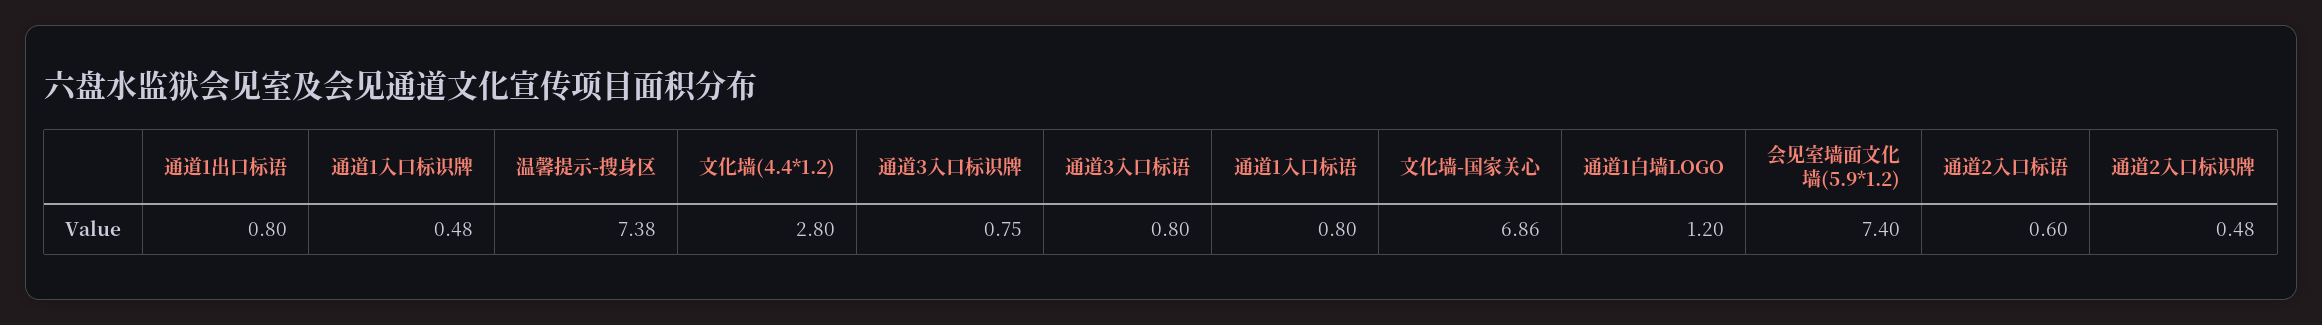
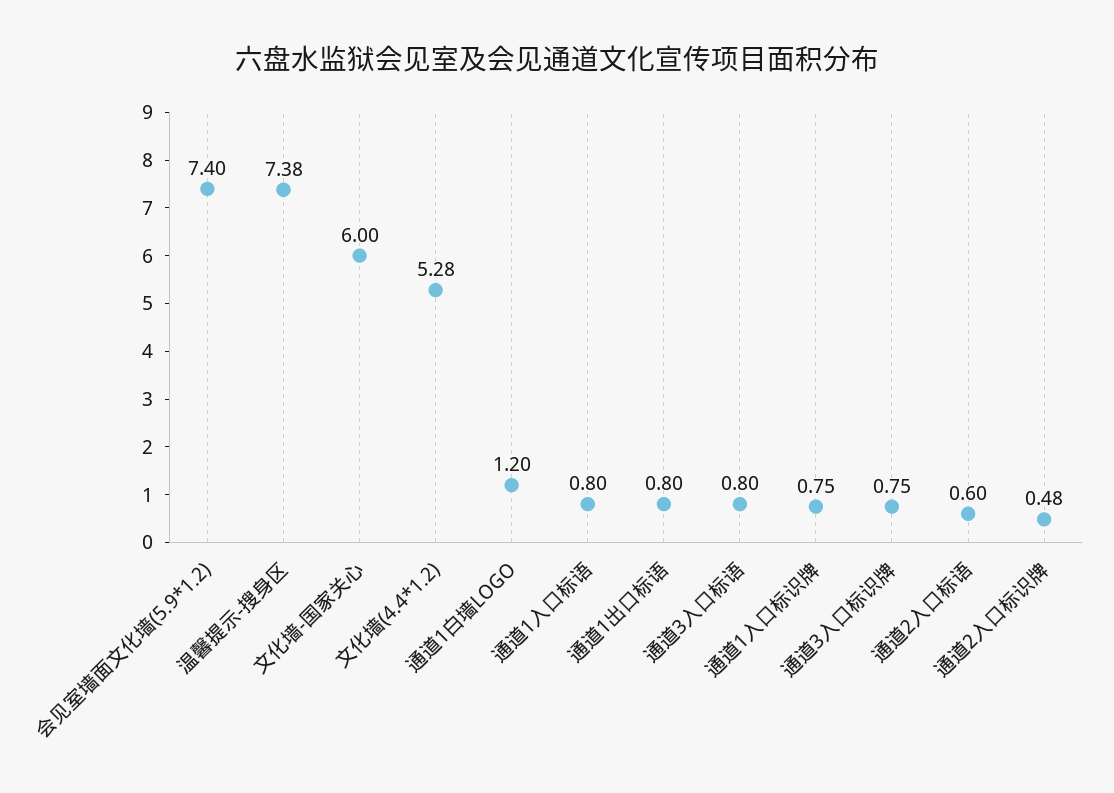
通道1入口标识牌: 0.48 -> 0.75
文化墙(4.4*1.2): 2.8 -> 5.28
文化墙-国家关心: 6.86 -> 6

